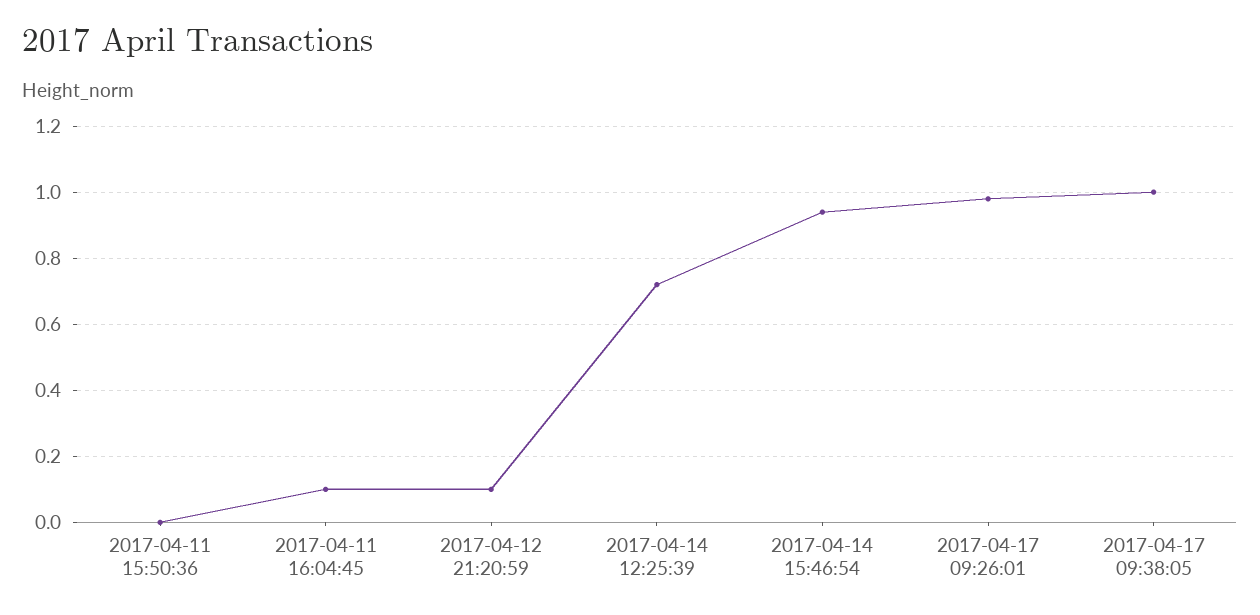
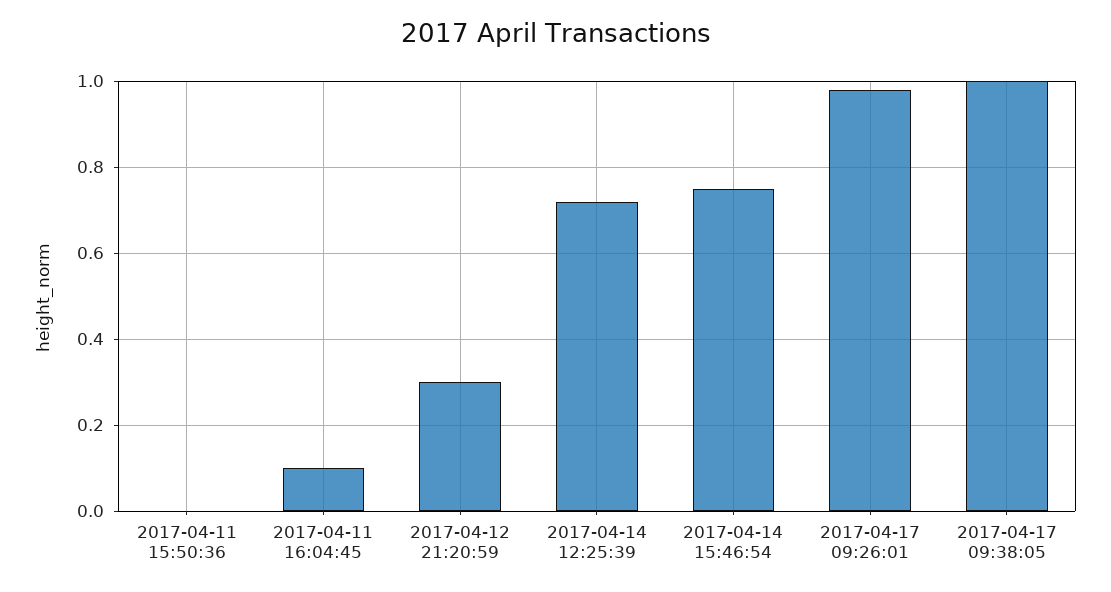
2017-04-12 21:20:59: 0.1 -> 0.3
2017-04-14 15:46:54: 0.95 -> 0.75

